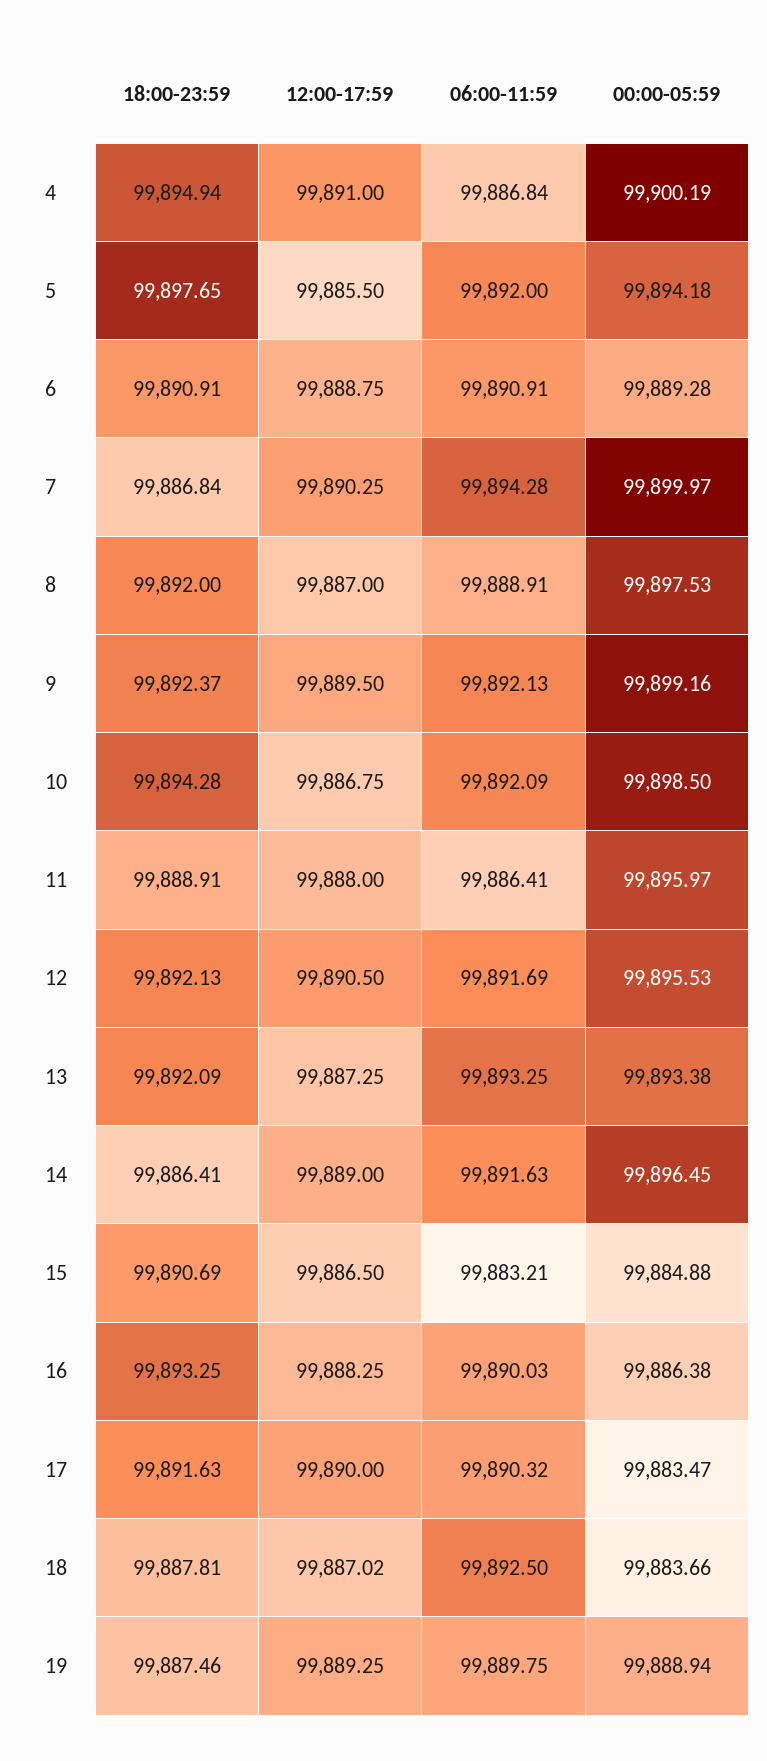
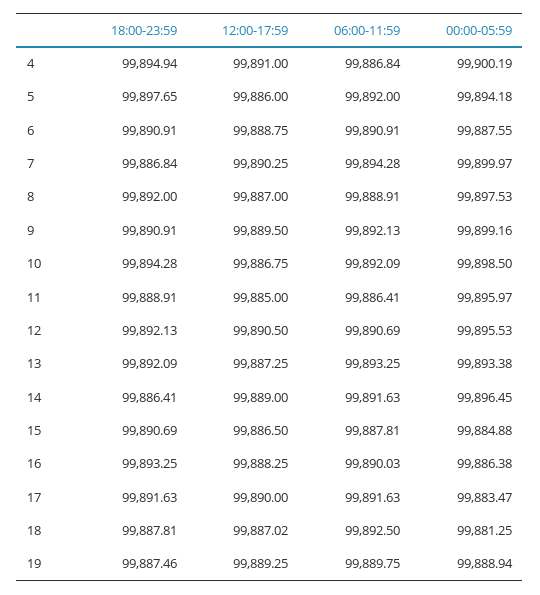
12:00-17:59, 5: 99885.5 -> 99886
00:00-05:59, 6: 99889.28 -> 99887.55
18:00-23:59, 9: 99892.37 -> 99890.91
12:00-17:59, 11: 99888 -> 99885
06:00-11:59, 12: 99891.69 -> 99890.69
06:00-11:59, 15: 99883.21 -> 99887.81
06:00-11:59, 17: 99890.32 -> 99891.63
00:00-05:59, 18: 99883.66 -> 99881.25

